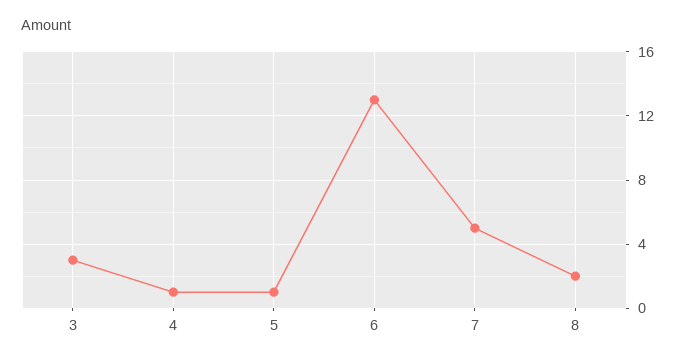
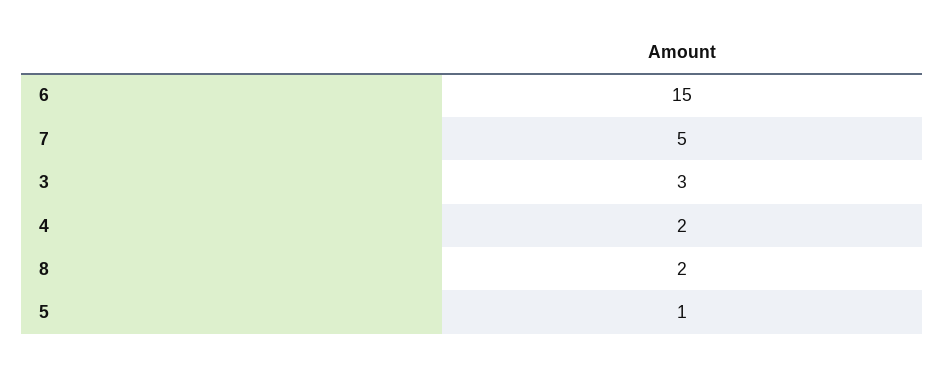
4: 1 -> 2
6: 13 -> 15

